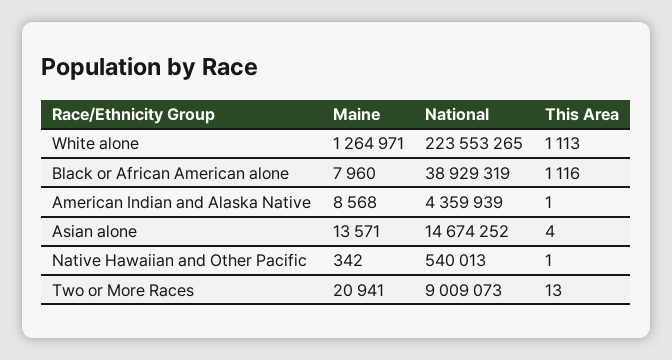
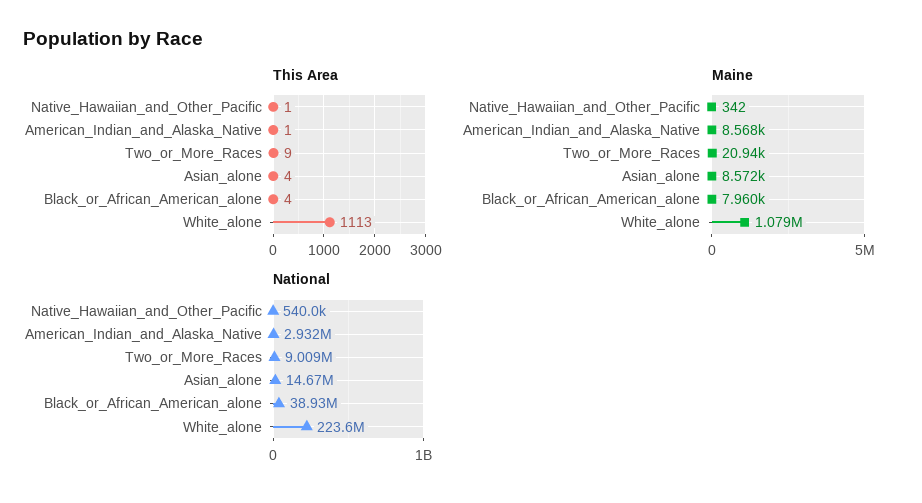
Maine, White alone: 1264971 -> 1079000
This Area, Black or African American alone: 1116 -> 4
National, American Indian and Alaska Native: 4359939 -> 2932000
Maine, Asian alone: 13571 -> 8572
This Area, Two or More Races: 13 -> 9

